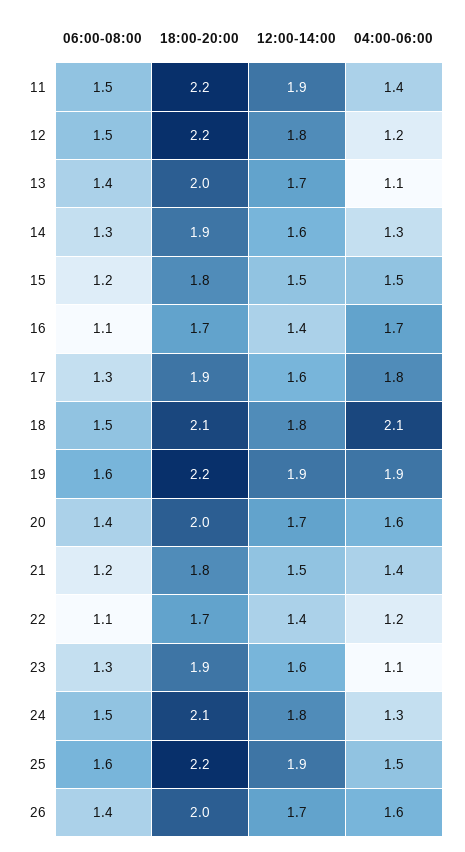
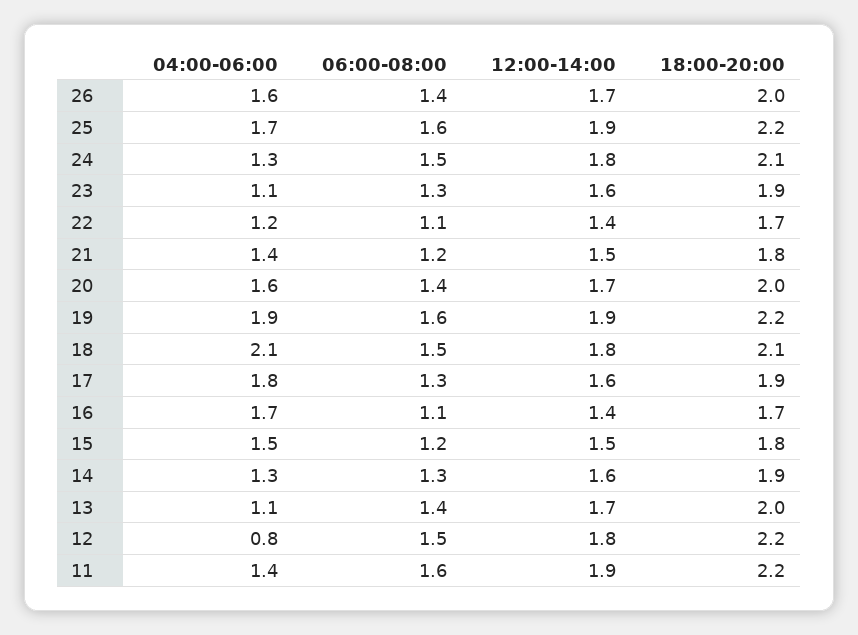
06:00-08:00, 11: 1.5 -> 1.6
04:00-06:00, 12: 1.2 -> 0.8
04:00-06:00, 25: 1.5 -> 1.7

